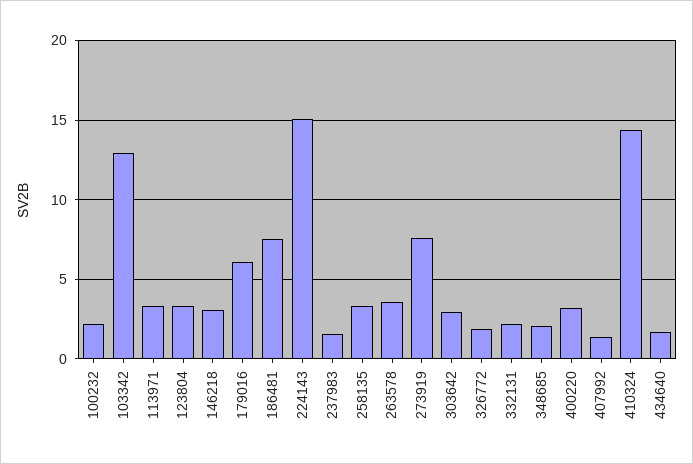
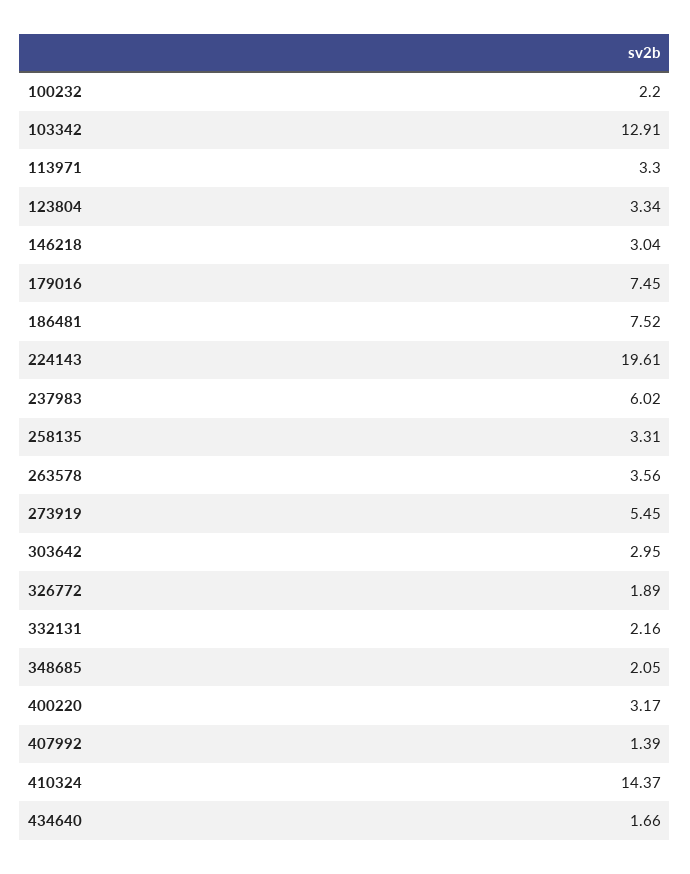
179016: 6 -> 7.45
224143: 15 -> 19.61
237983: 1.5 -> 6.02
273919: 7.5 -> 5.45

